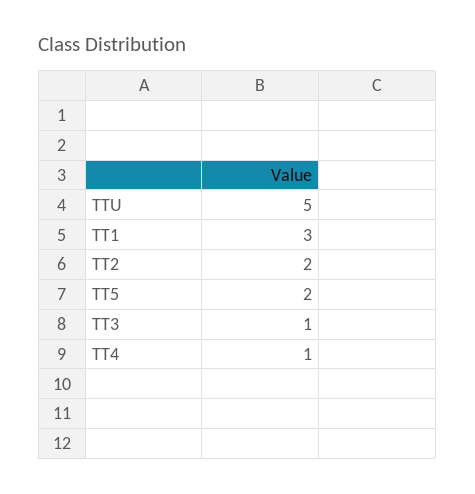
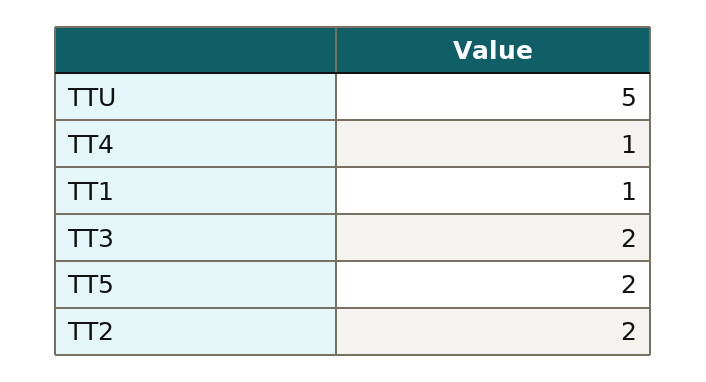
TT1: 3 -> 1
TT3: 1 -> 2

